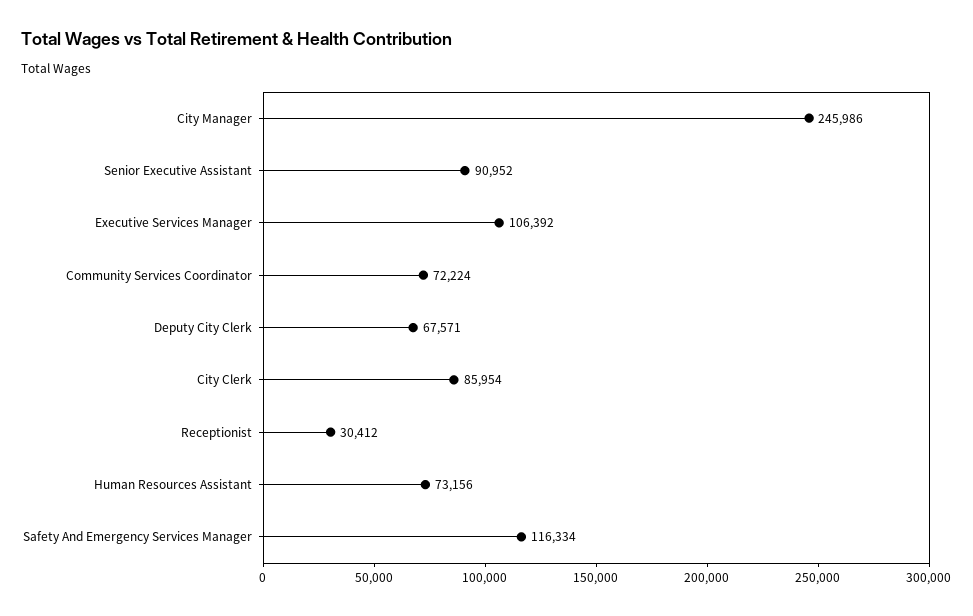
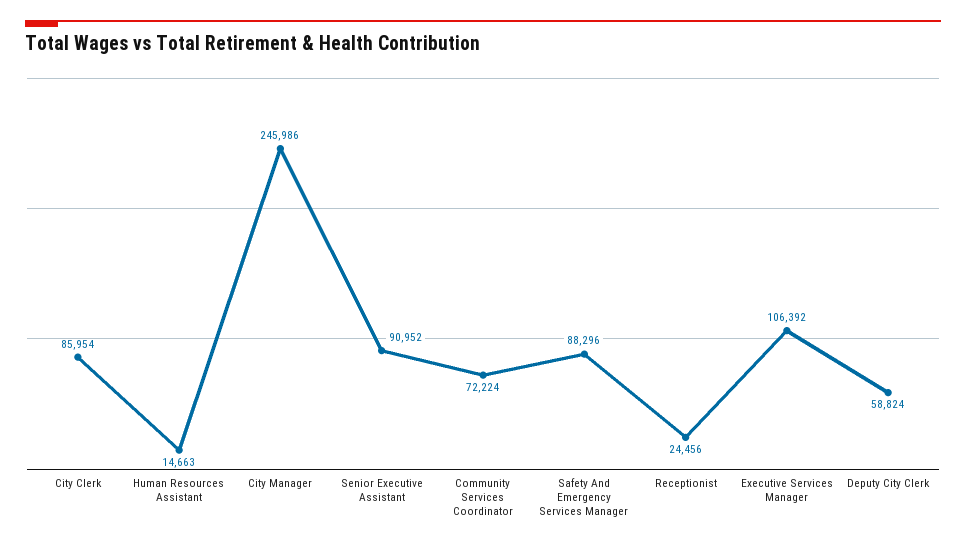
Deputy City Clerk: 67571 -> 58824
Receptionist: 30412 -> 24456
Human Resources Assistant: 73156 -> 14663
Safety And Emergency Services Manager: 116334 -> 88296

